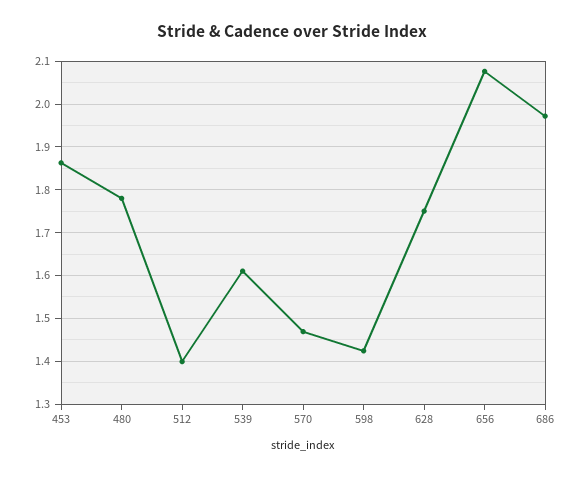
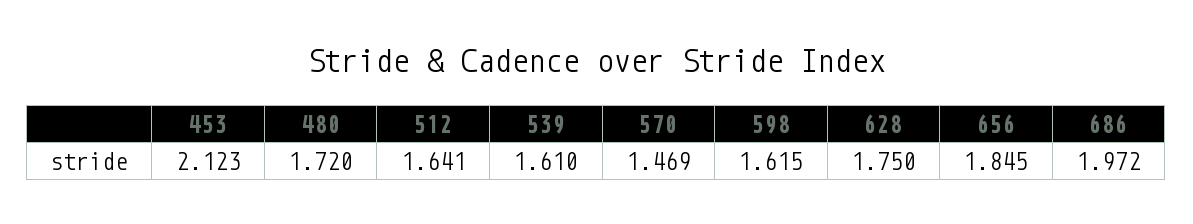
453: 1.86 -> 2.123
480: 1.78 -> 1.72
512: 1.4 -> 1.641
598: 1.42 -> 1.615
656: 2.08 -> 1.845

